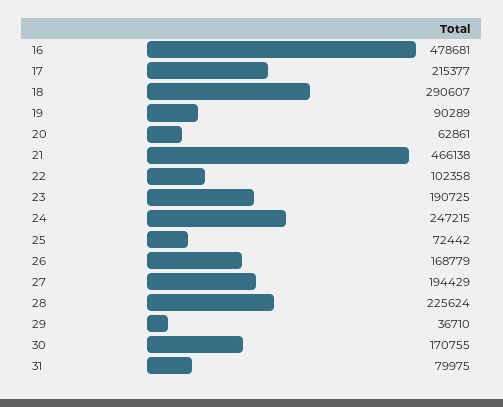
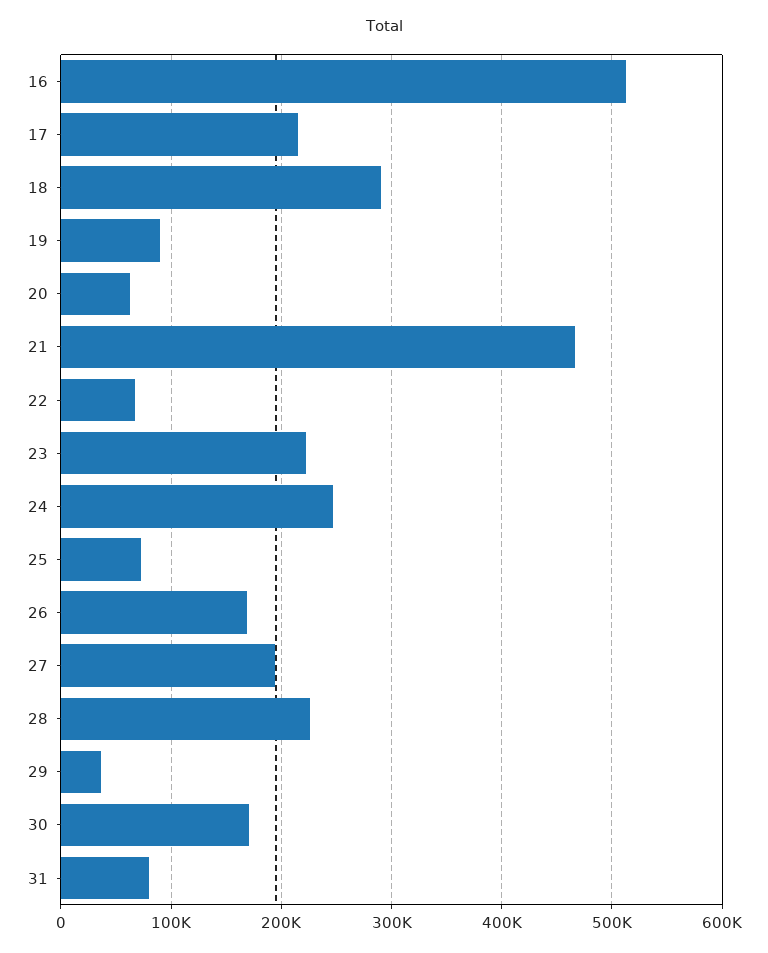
16: 478681 -> 510000
22: 102358 -> 70000
23: 190725 -> 220000

